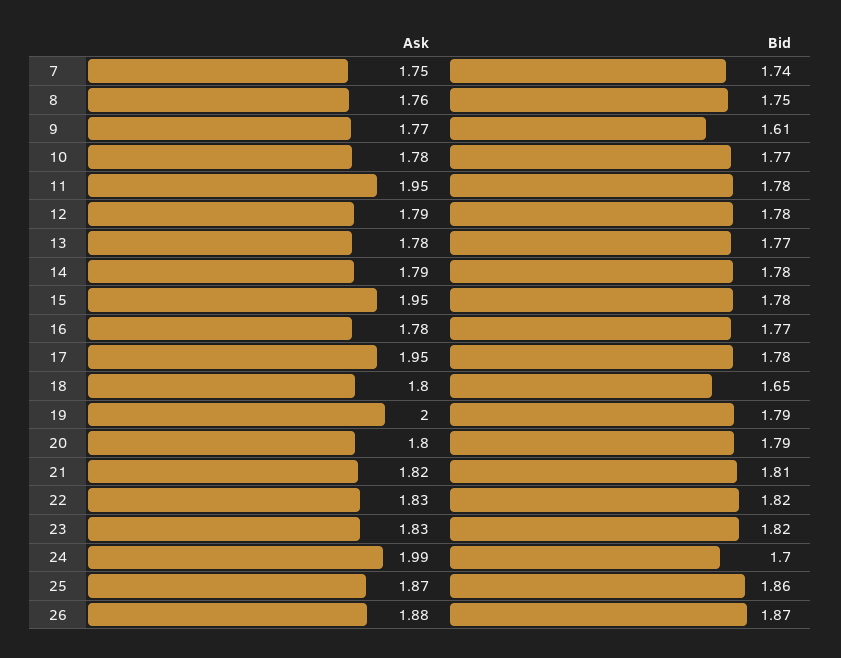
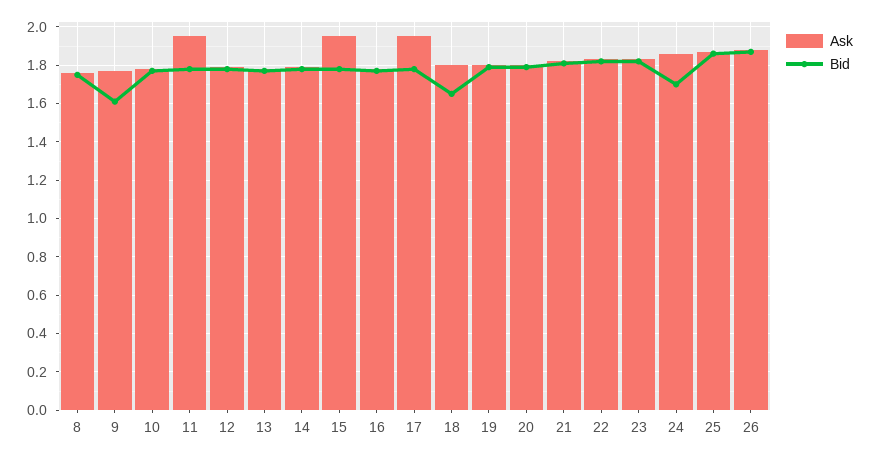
Ask, 7: 1.75 -> none
Bid, 7: 1.74 -> none
Ask, 19: 2 -> 1.8
Ask, 24: 1.99 -> 1.85

